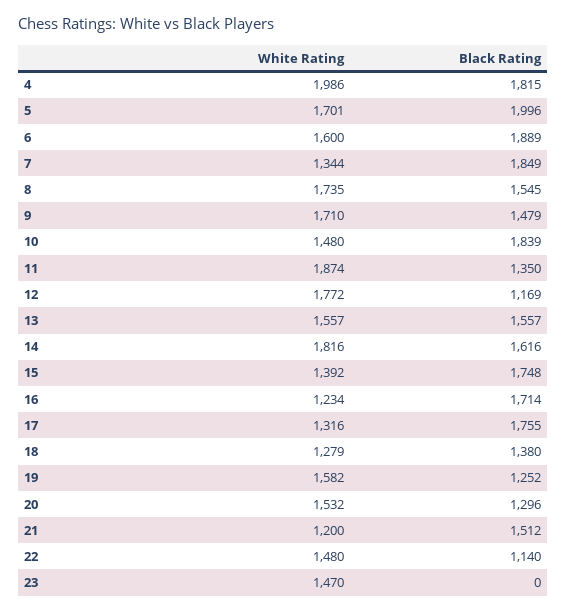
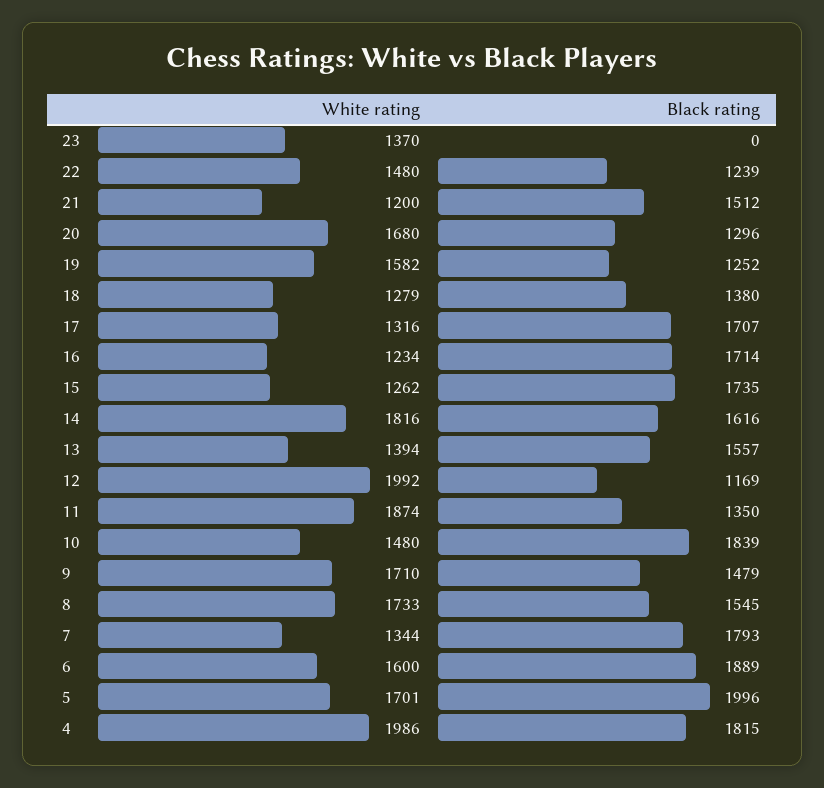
Black Rating, 7: 1849 -> 1793
White Rating, 8: 1735 -> 1733
White Rating, 12: 1772 -> 1992
White Rating, 13: 1557 -> 1394
White Rating, 15: 1392 -> 1262
Black Rating, 15: 1748 -> 1735
Black Rating, 17: 1755 -> 1707
White Rating, 20: 1532 -> 1680
Black Rating, 22: 1140 -> 1239
White Rating, 23: 1470 -> 1370

